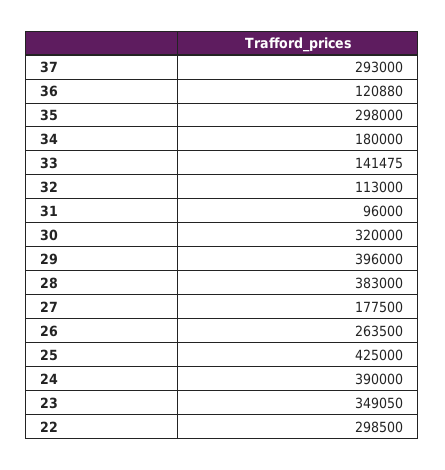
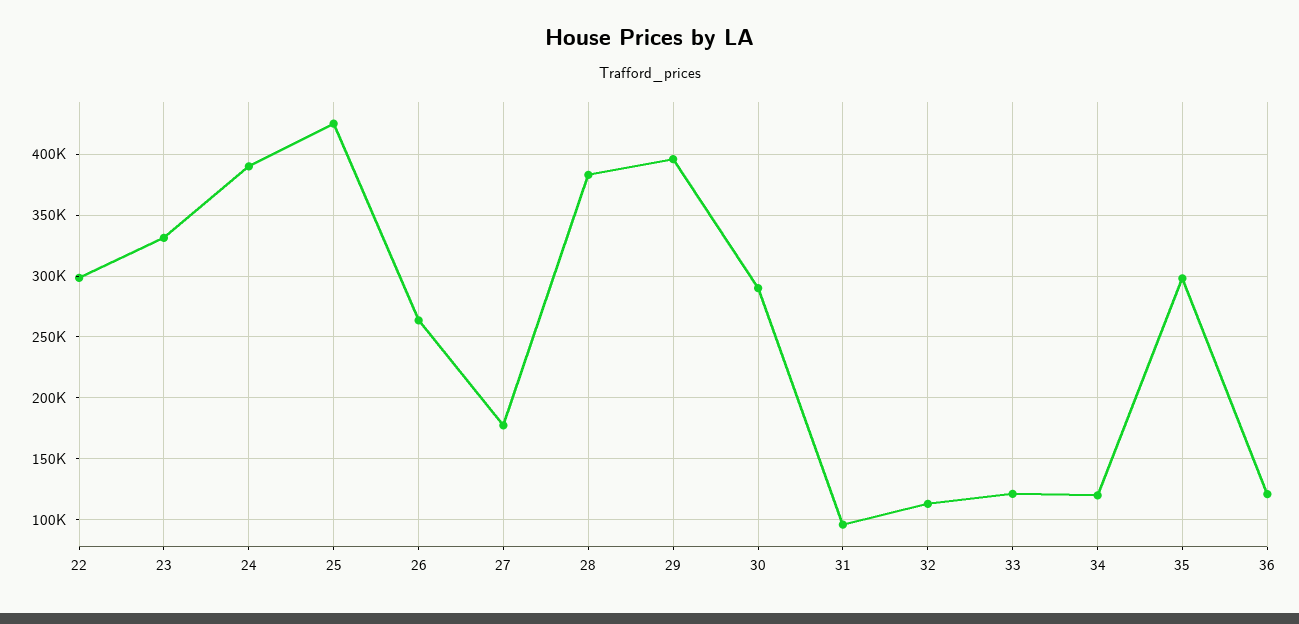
37: 293000 -> none
34: 180000 -> 120000
33: 141475 -> 120000
30: 320000 -> 290000
23: 349050 -> 330000

